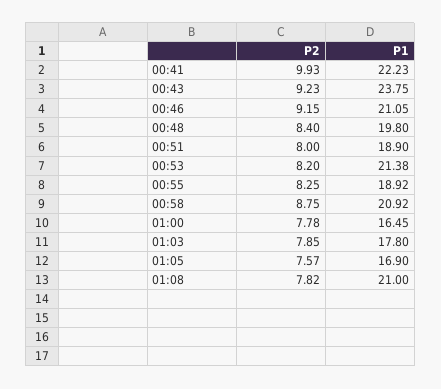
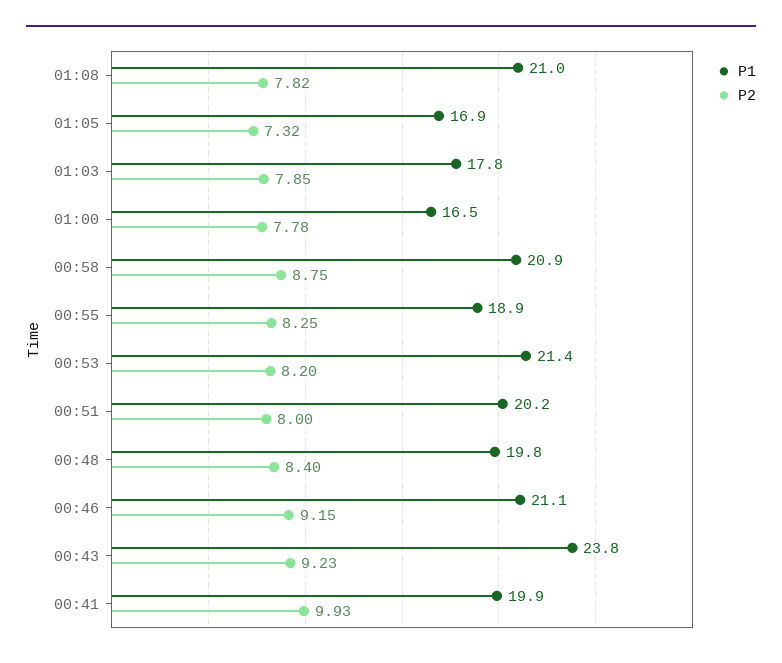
P1, 00:41: 22.23 -> 19.9
P1, 00:51: 18.9 -> 20.2
P2, 01:05: 7.57 -> 7.32

